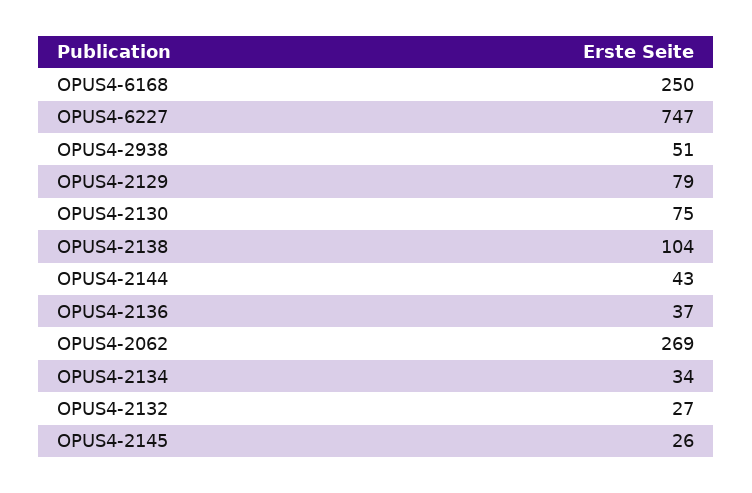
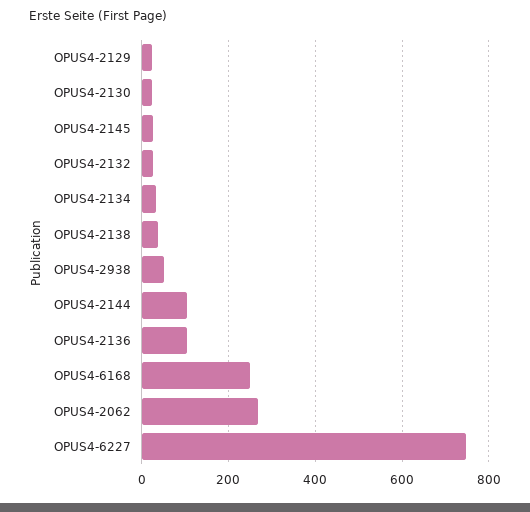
OPUS4-2129: 79 -> 20
OPUS4-2130: 75 -> 20
OPUS4-2138: 104 -> 40
OPUS4-2144: 43 -> 100
OPUS4-2136: 37 -> 100

